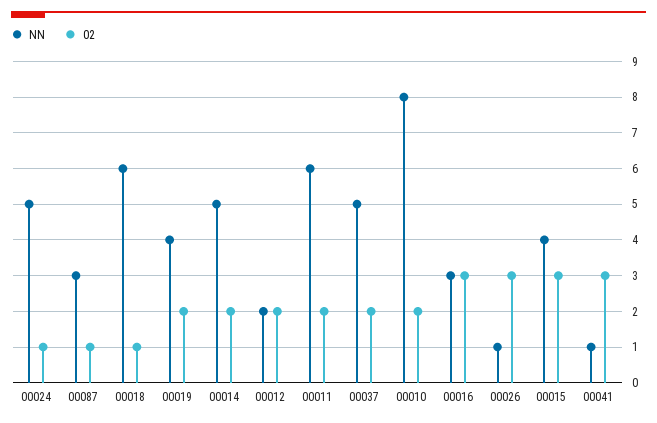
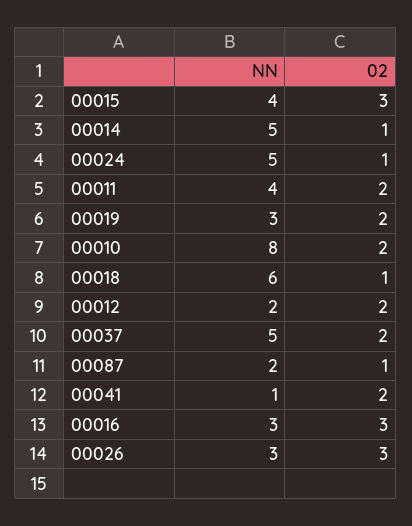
NN, 00087: 3 -> 2
NN, 00019: 4 -> 3
02, 00014: 2 -> 1
NN, 00011: 6 -> 4
NN, 00026: 1 -> 3
02, 00041: 3 -> 2

